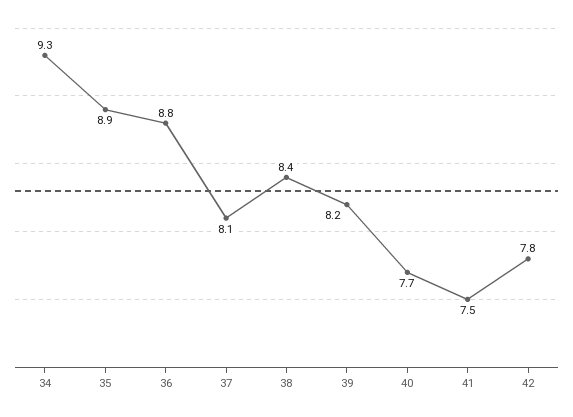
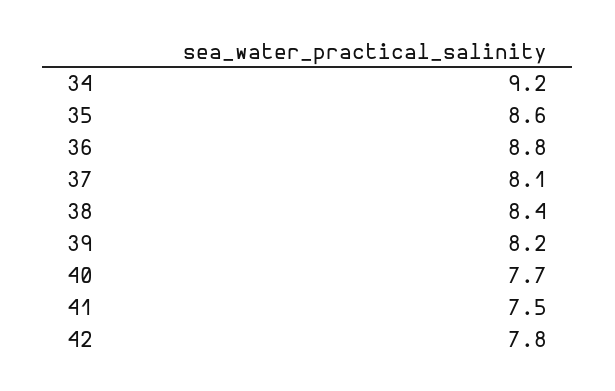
34: 9.3 -> 9.2
35: 8.9 -> 8.6

